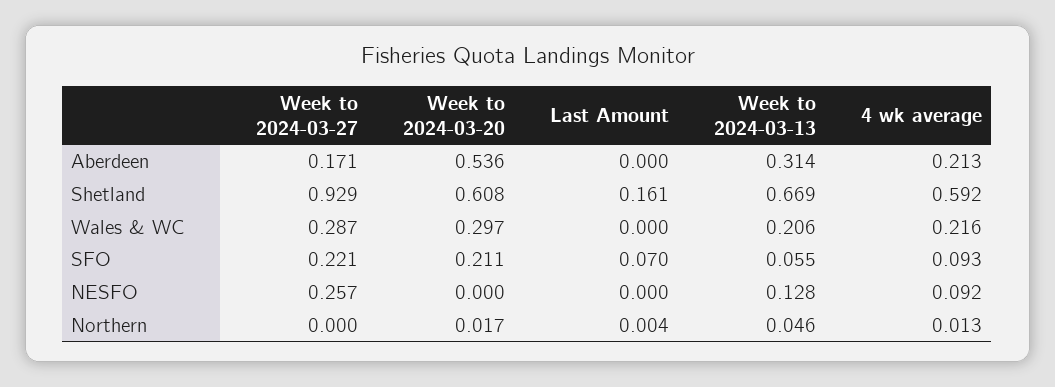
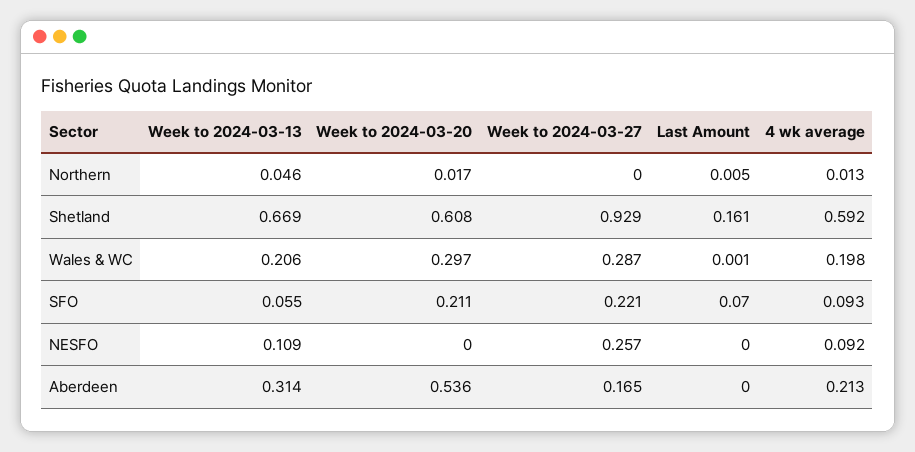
Week to 2024-03-27, Aberdeen: 0.171 -> 0.165
Last Amount, Wales & WC: 0 -> 0.001
4 wk average, Wales & WC: 0.216 -> 0.198
Week to 2024-03-13, NESFO: 0.128 -> 0.109
Last Amount, Northern: 0.004 -> 0.005

